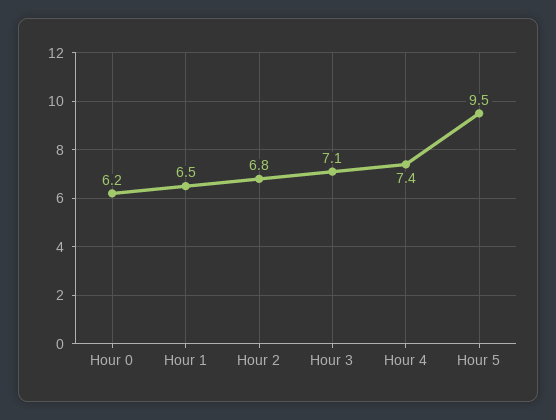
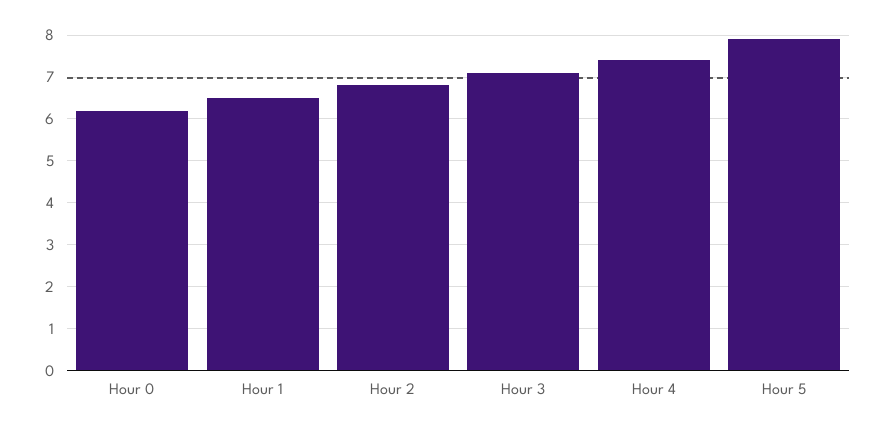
Hour 5: 9.5 -> 8

